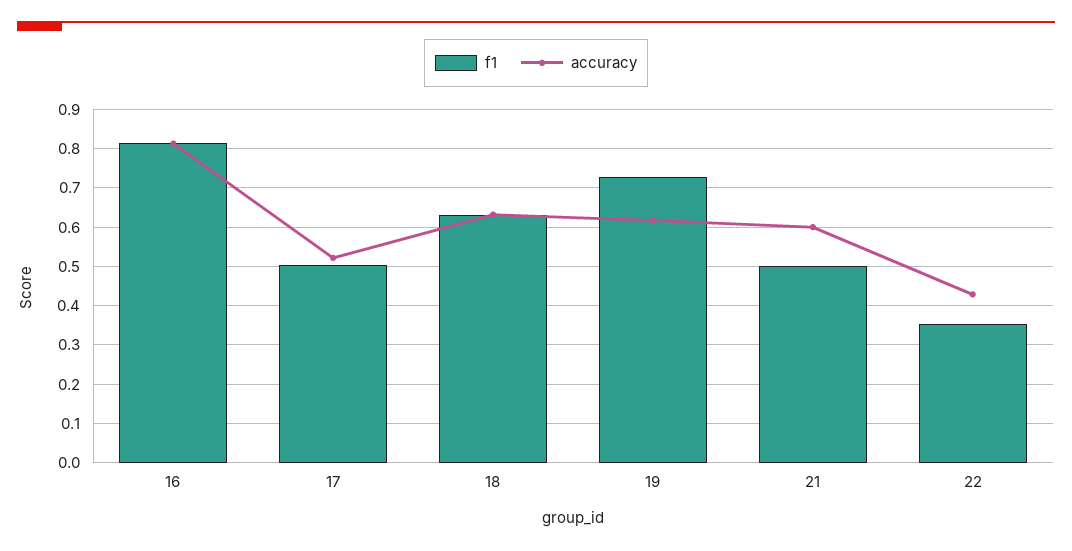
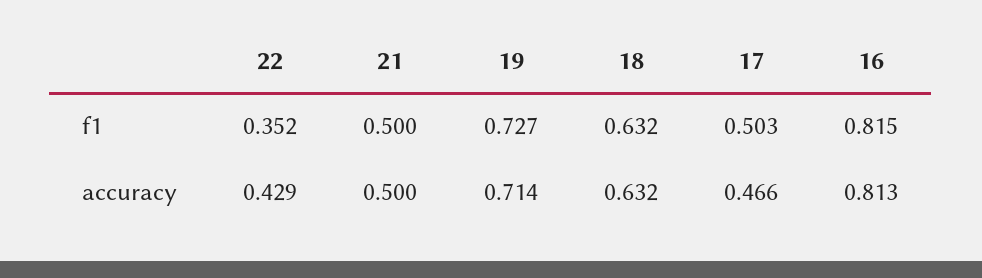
accuracy, 17: 0.52 -> 0.466
accuracy, 19: 0.62 -> 0.714
accuracy, 21: 0.6 -> 0.5

